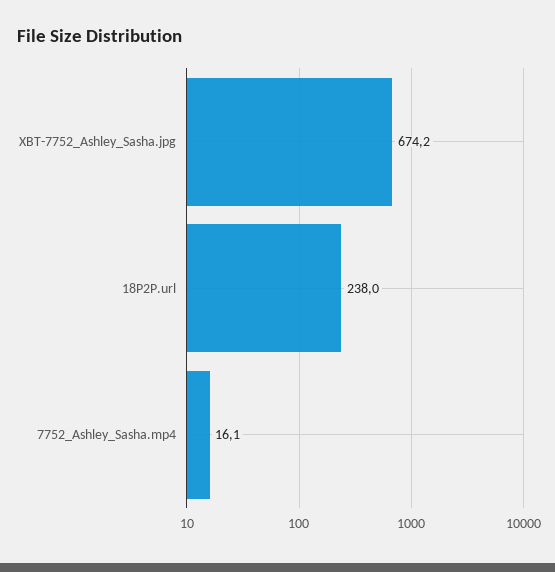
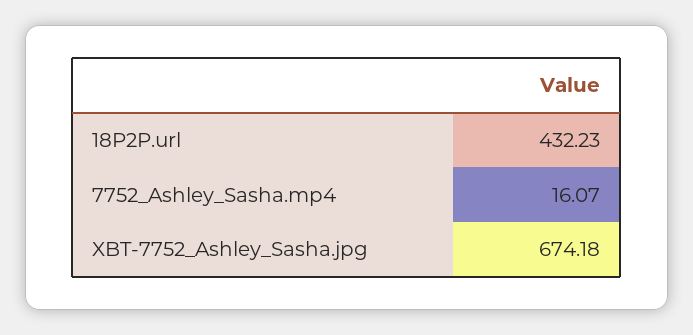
18P2P.url: 238 -> 432.23

